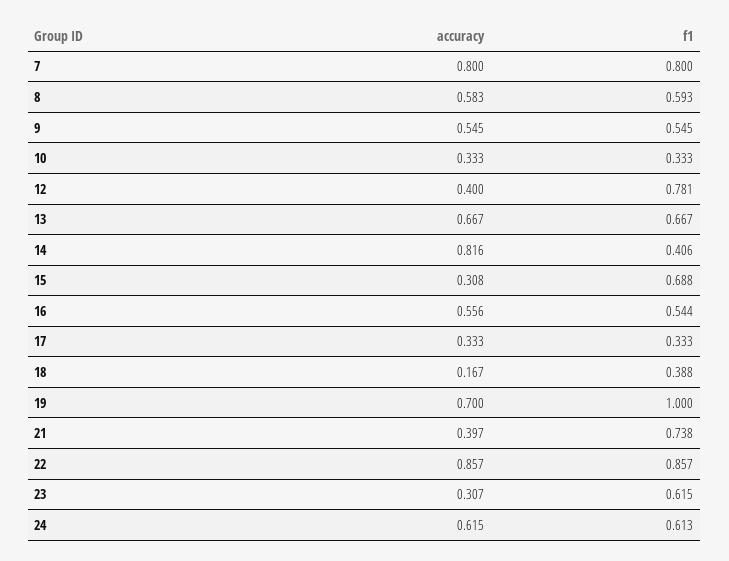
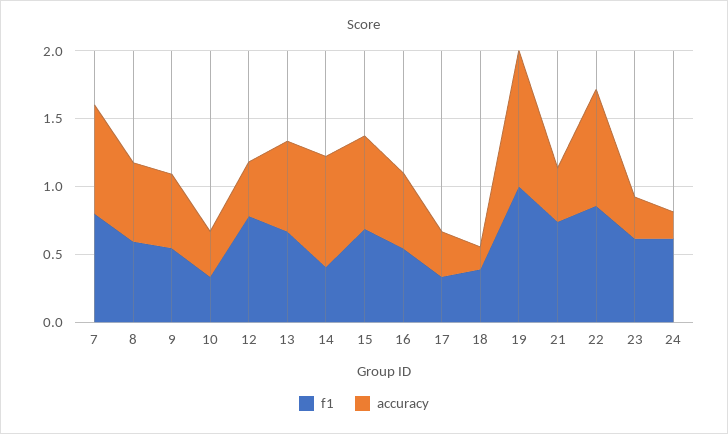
accuracy, 15: 0.308 -> 0.7
accuracy, 19: 0.7 -> 1
accuracy, 24: 0.615 -> 0.2

